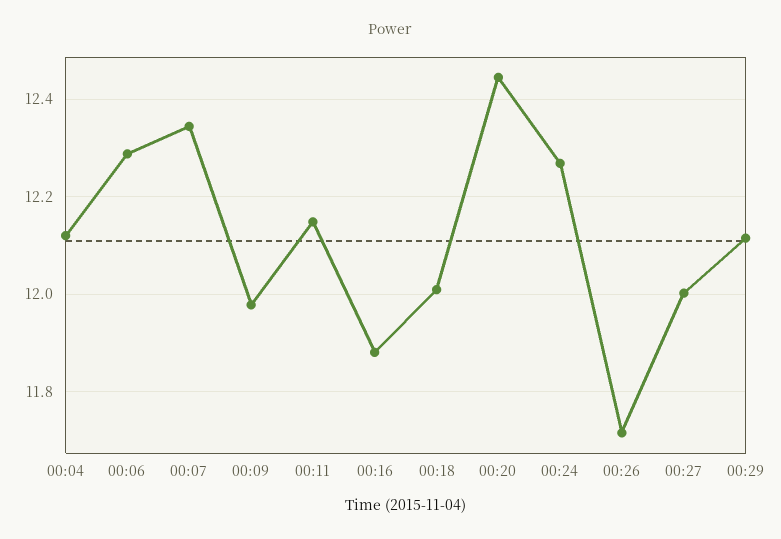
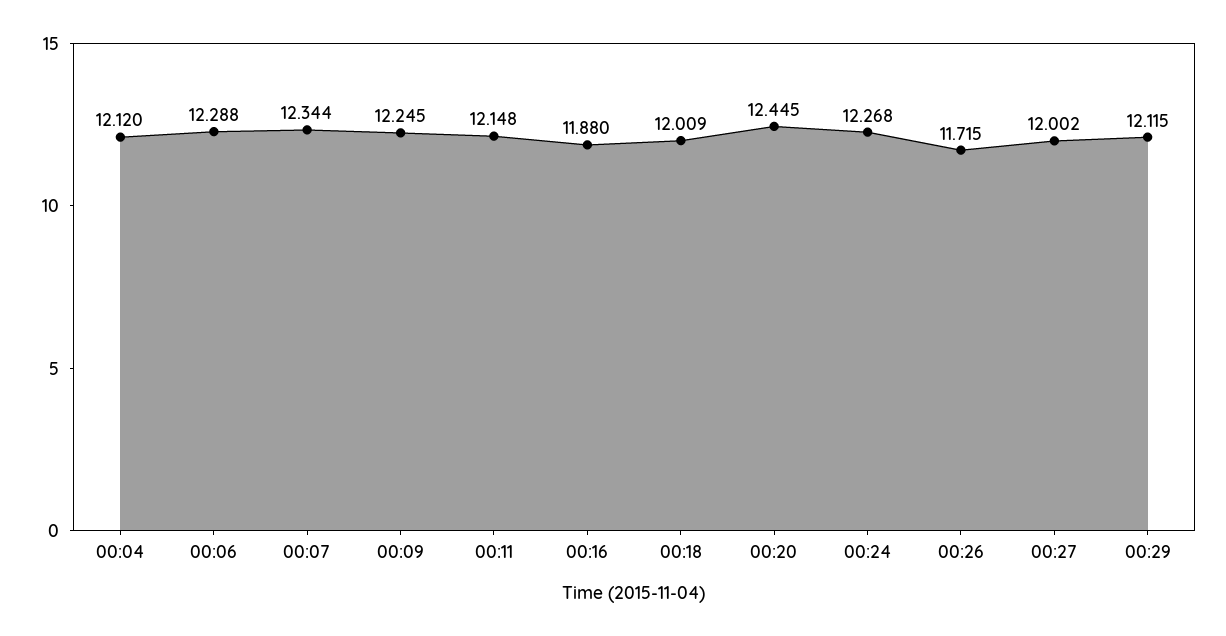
00:09: 11.98 -> 12.245

